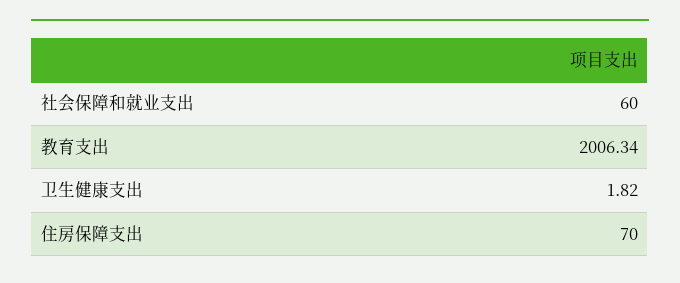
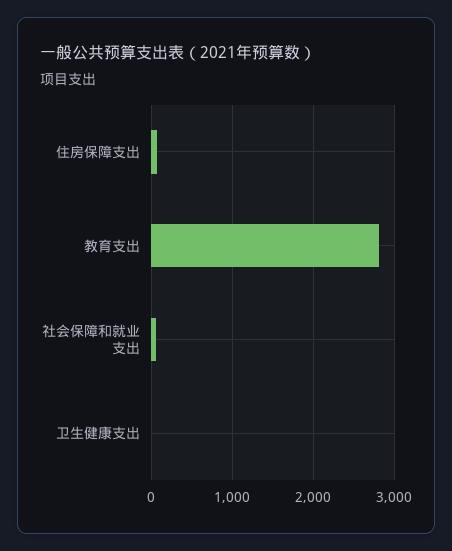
教育支出: 2006.34 -> 2800

